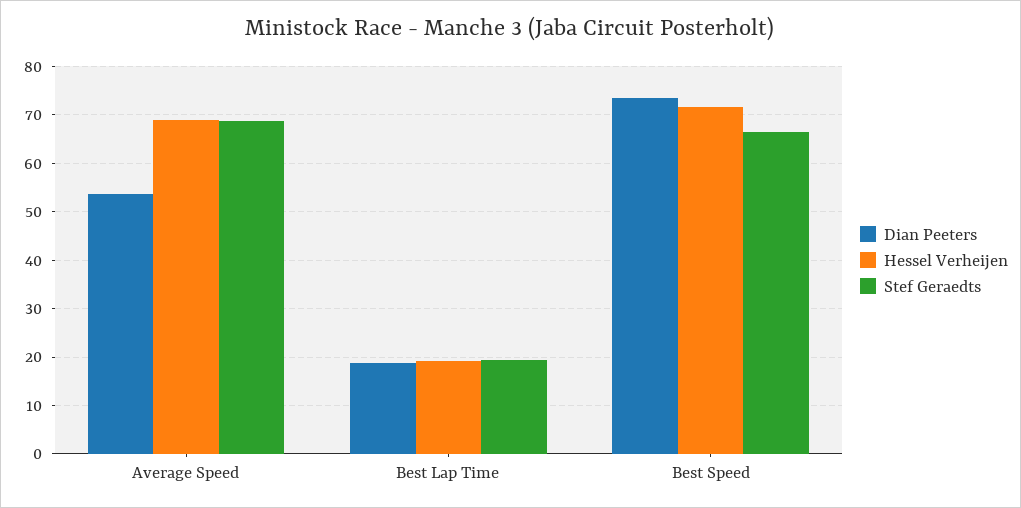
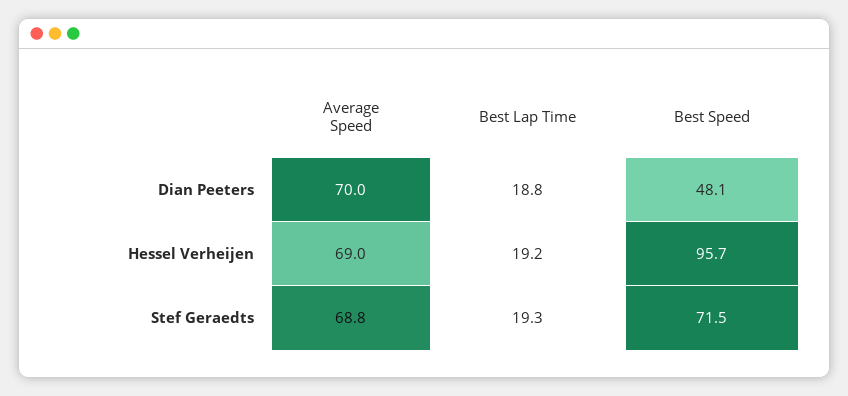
Dian Peeters, Average Speed: 54 -> 70
Dian Peeters, Best Speed: 74 -> 48.1
Hessel Verheijen, Best Speed: 72 -> 95.7
Stef Geraedts, Best Speed: 66 -> 71.5

